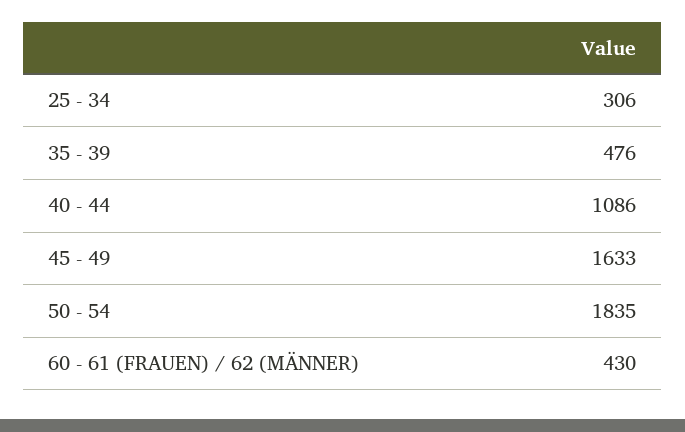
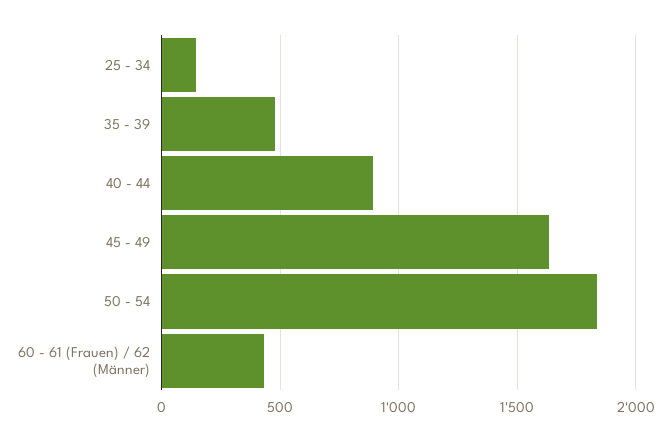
25 - 34: 306 -> 150
40 - 44: 1086 -> 900

